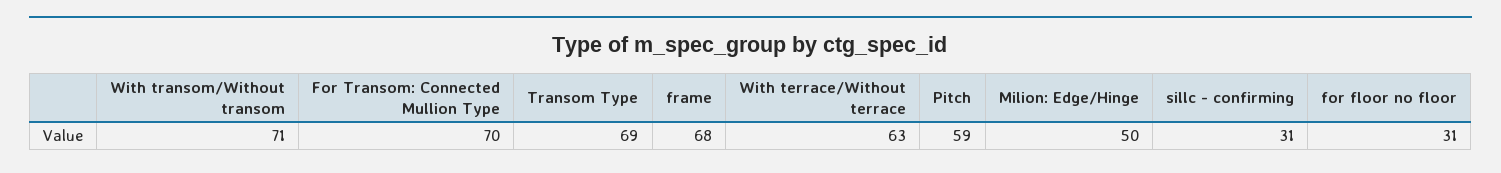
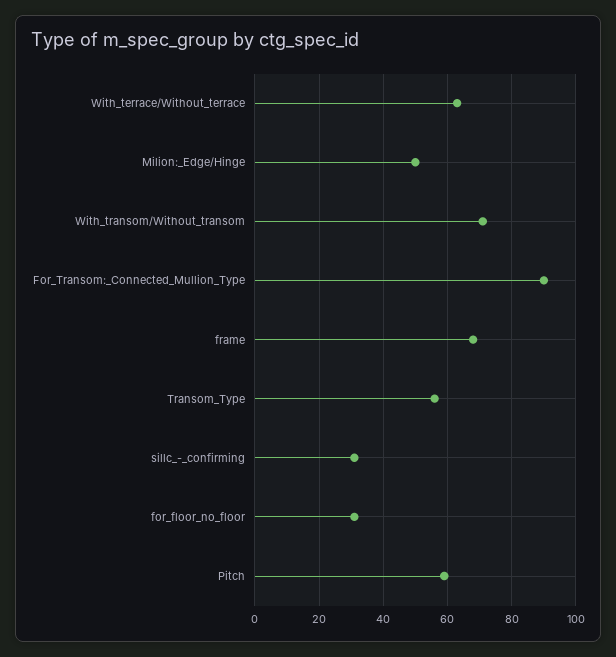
For Transom: Connected Mullion Type: 70 -> 90
Transom Type: 69 -> 55

